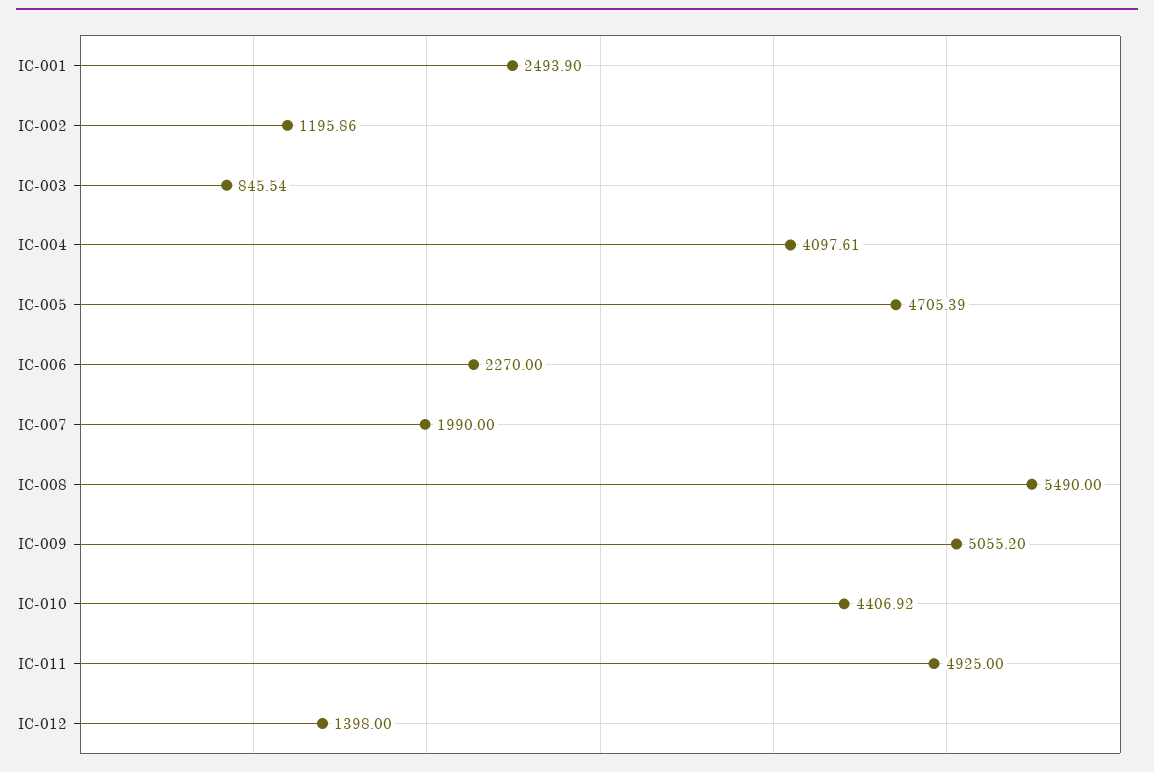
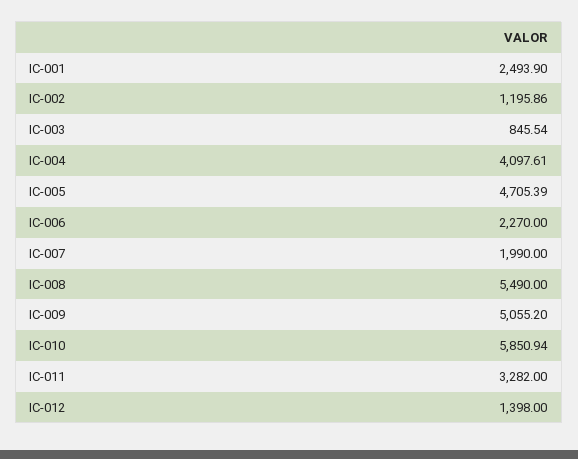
IC-010: 4406.92 -> 5850.94
IC-011: 4925 -> 3282

